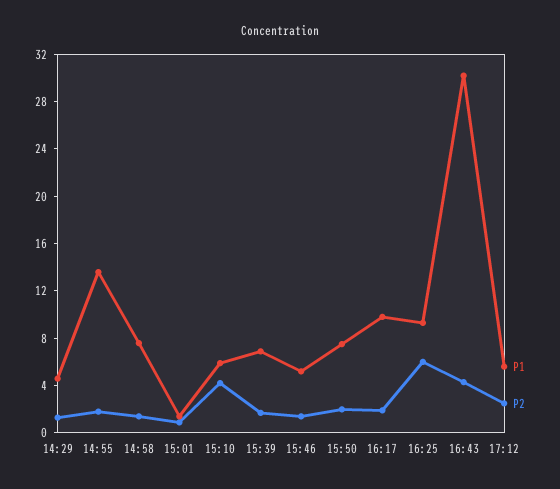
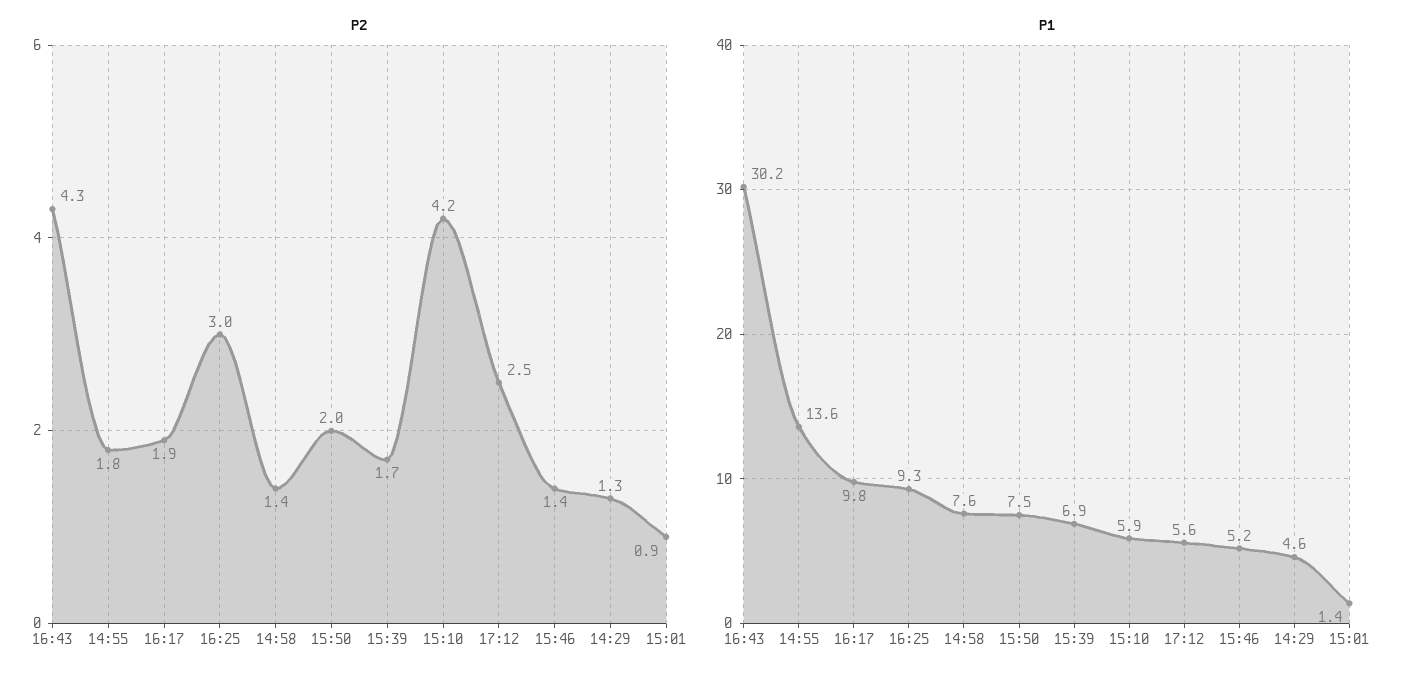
P2, 16:25: 6 -> 3

